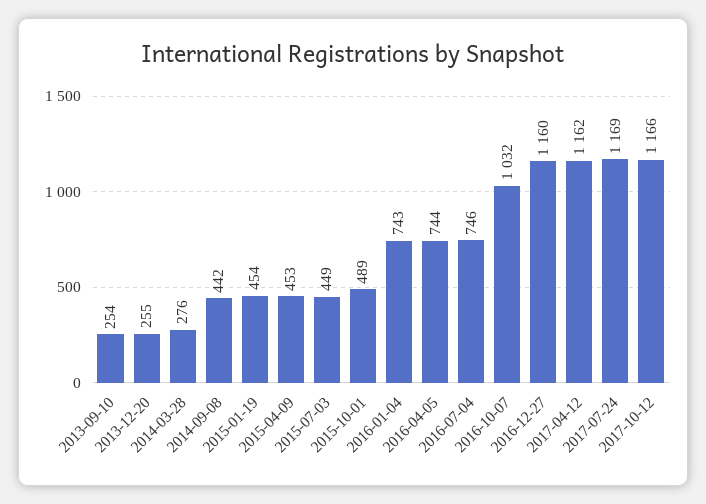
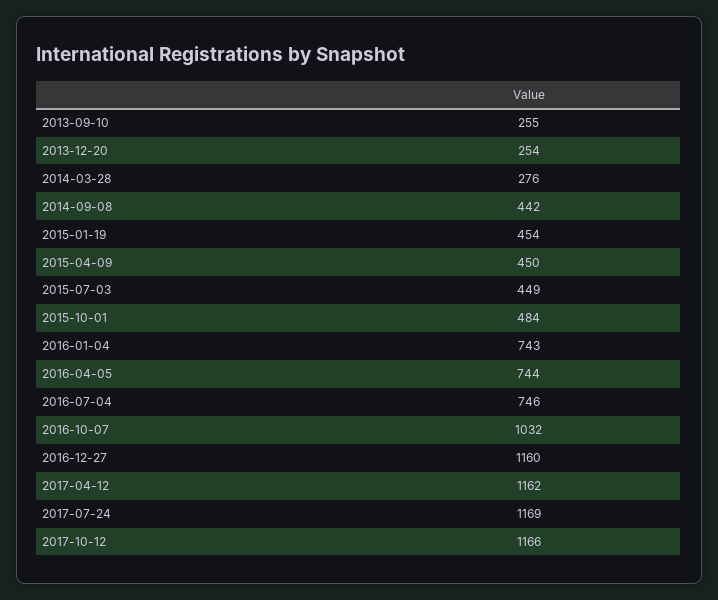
2013-09-10: 254 -> 255
2013-12-20: 255 -> 254
2015-04-09: 453 -> 450
2015-10-01: 489 -> 484

